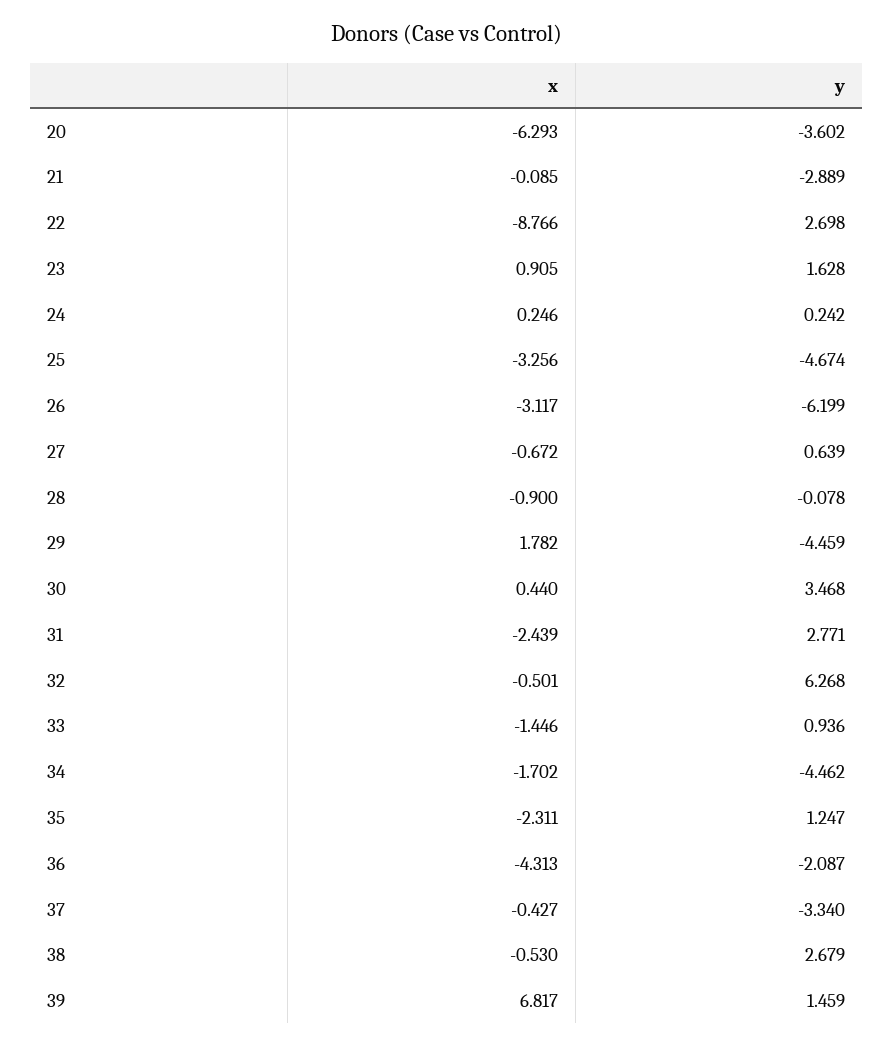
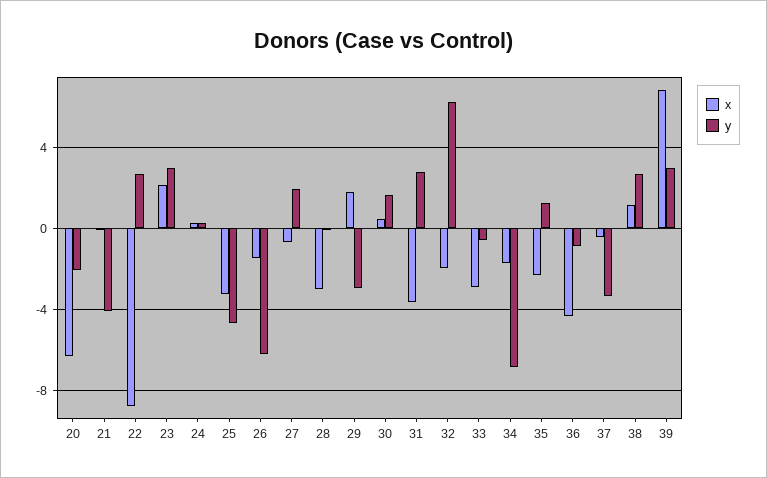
y, 20: -3.602 -> -2
y, 21: -2.889 -> -4
x, 23: 0.905 -> 2
y, 23: 1.628 -> 3
x, 26: -3.117 -> -1.5
y, 27: 0.639 -> 2
x, 28: -0.9 -> -3
y, 29: -4.459 -> -3
y, 30: 3.468 -> 1.5
x, 31: -2.439 -> -3.5
x, 32: -0.501 -> -2
x, 33: -1.446 -> -3
y, 33: 0.936 -> -0.5
y, 34: -4.462 -> -7
y, 36: -2.087 -> -1
x, 38: -0.53 -> 1
y, 39: 1.459 -> 3

